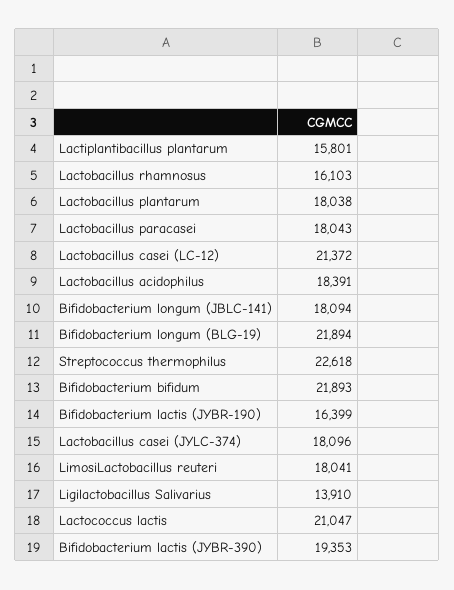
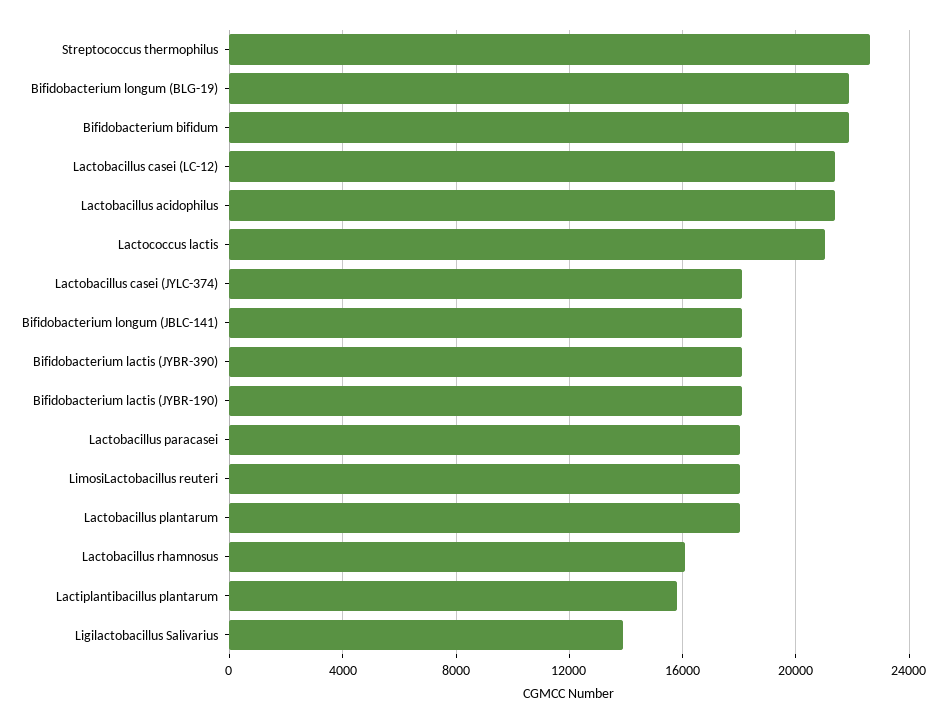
Lactobacillus acidophilus: 18391 -> 21500
Bifidobacterium lactis (JYBR-190): 16399 -> 18000
Bifidobacterium lactis (JYBR-390): 19353 -> 18000

